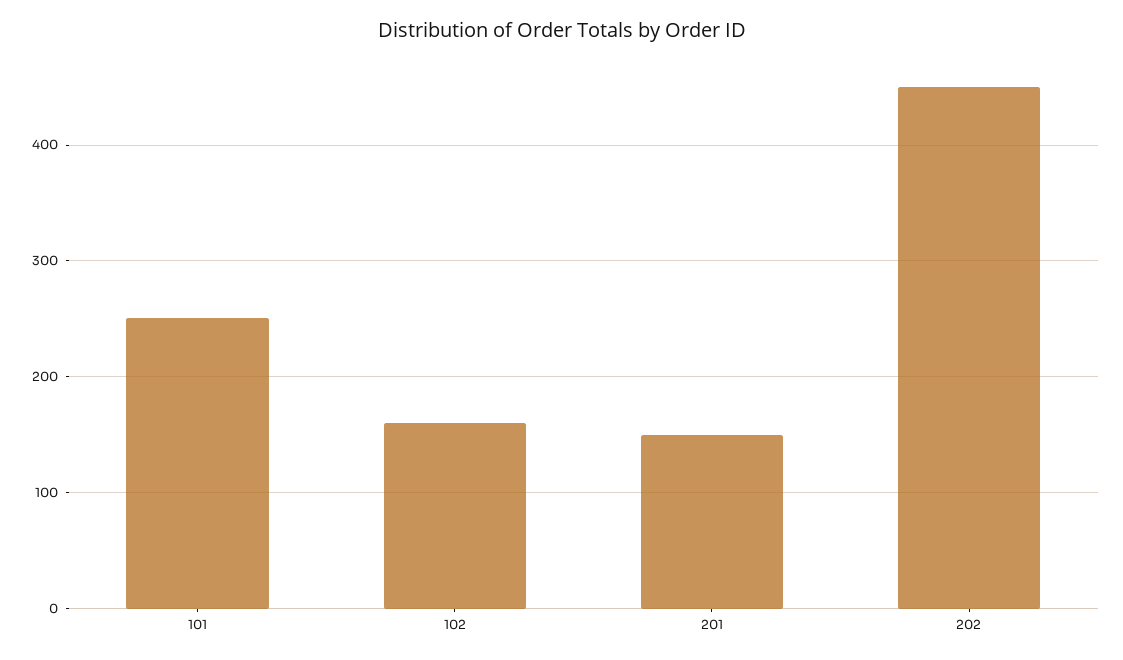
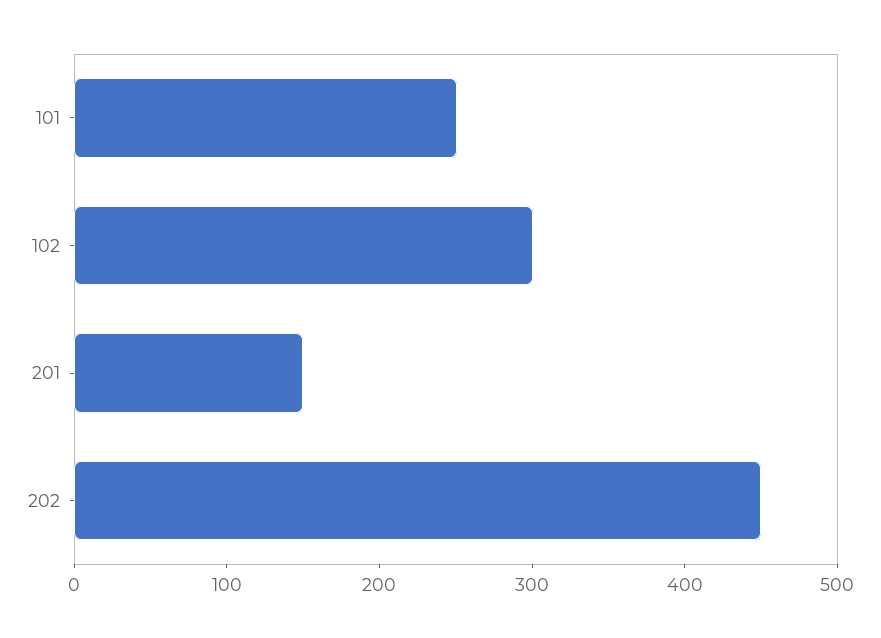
102: 160 -> 300

